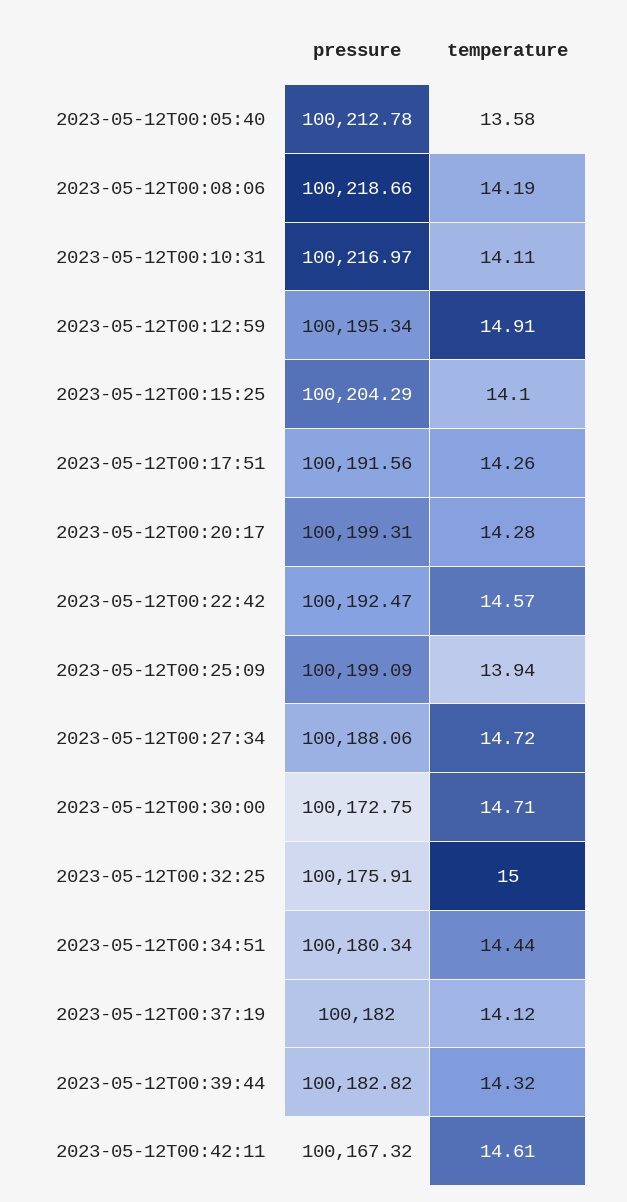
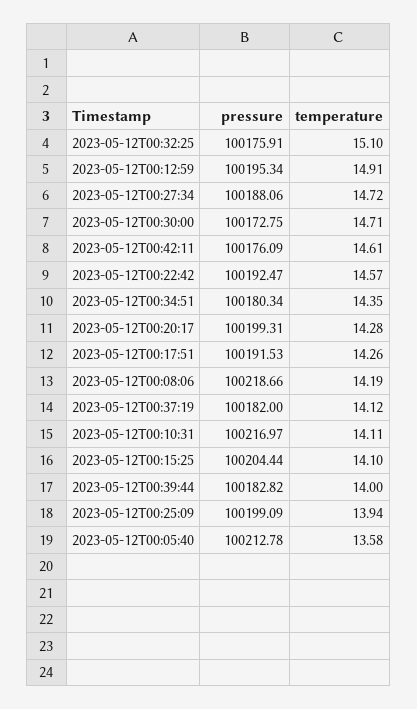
pressure, 2023-05-12T00:15:25: 100204.29 -> 100204.44
pressure, 2023-05-12T00:17:51: 100191.56 -> 100191.53
temperature, 2023-05-12T00:32:25: 15 -> 15.1
temperature, 2023-05-12T00:34:51: 14.44 -> 14.35
temperature, 2023-05-12T00:39:44: 14.32 -> 14
pressure, 2023-05-12T00:42:11: 100167.32 -> 100176.09

